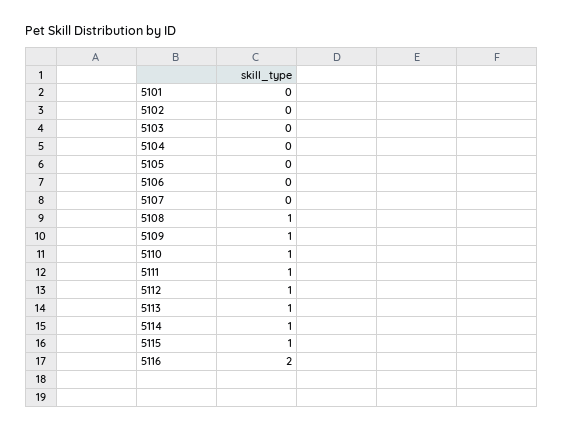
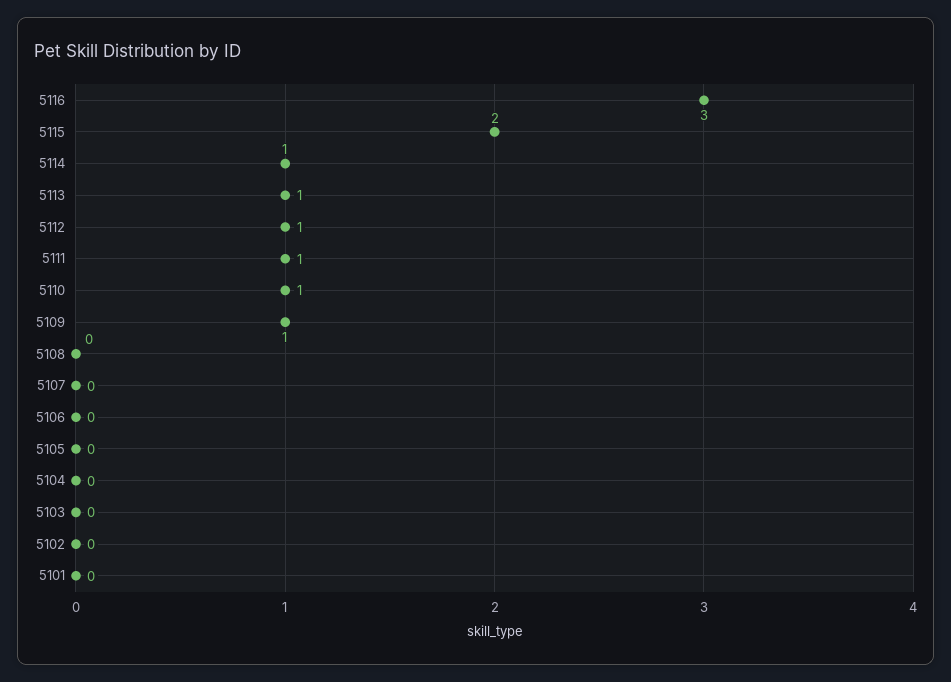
5108: 1 -> 0
5115: 1 -> 2
5116: 2 -> 3

